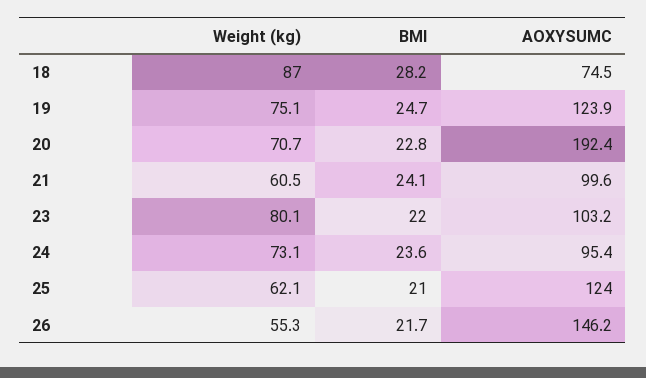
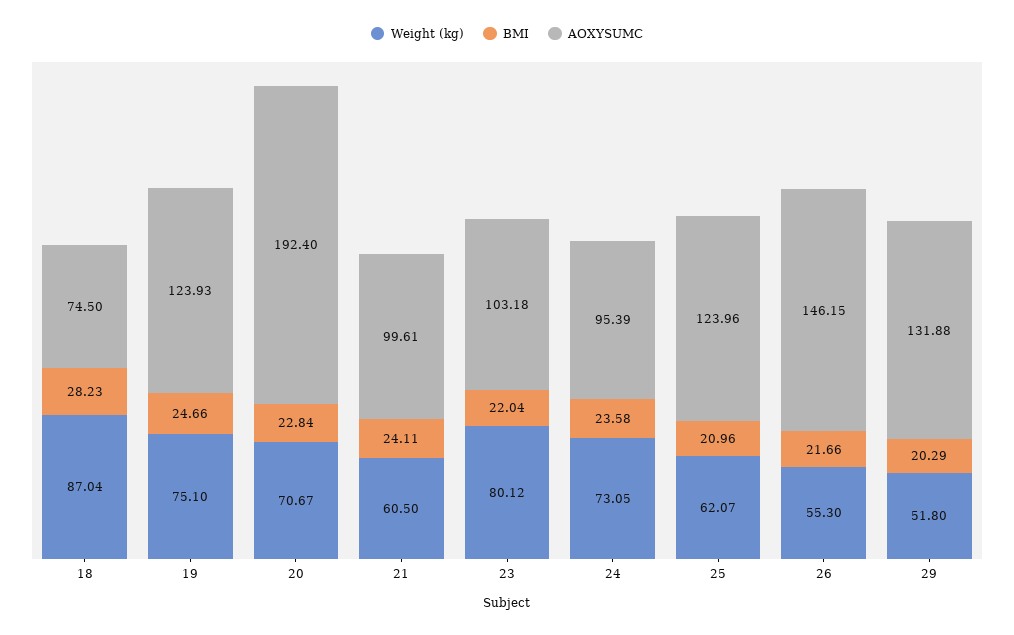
Weight (kg), 29: none -> 51.8
BMI, 29: none -> 20.29
AOXYSUMC, 29: none -> 131.88

